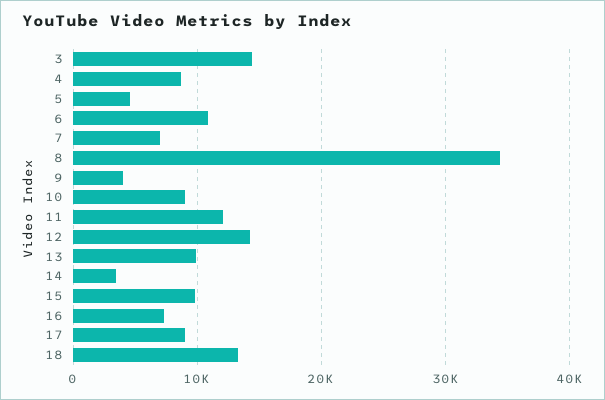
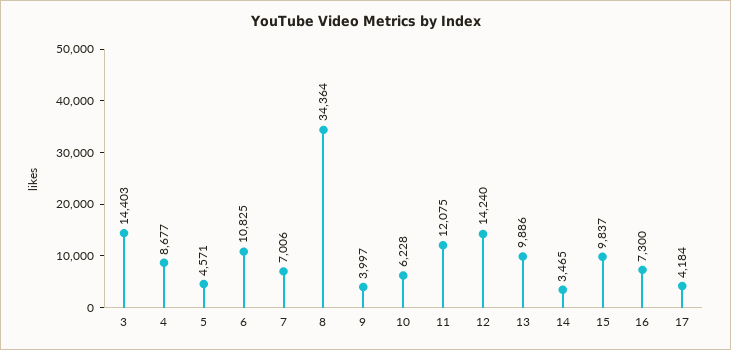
10: 9000 -> 6228
17: 9000 -> 4184
18: 13000 -> none

